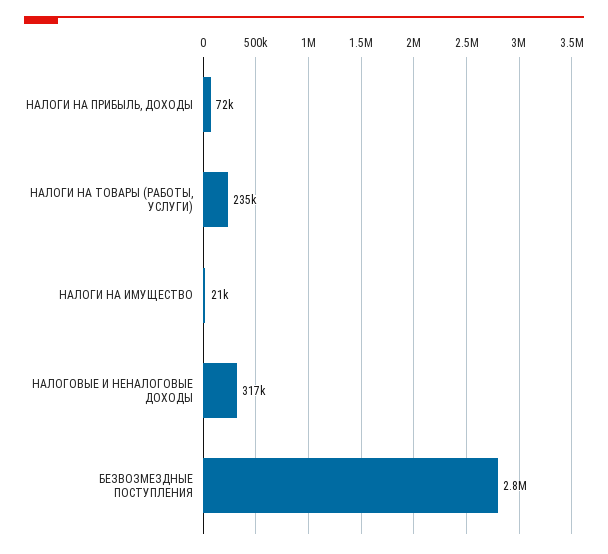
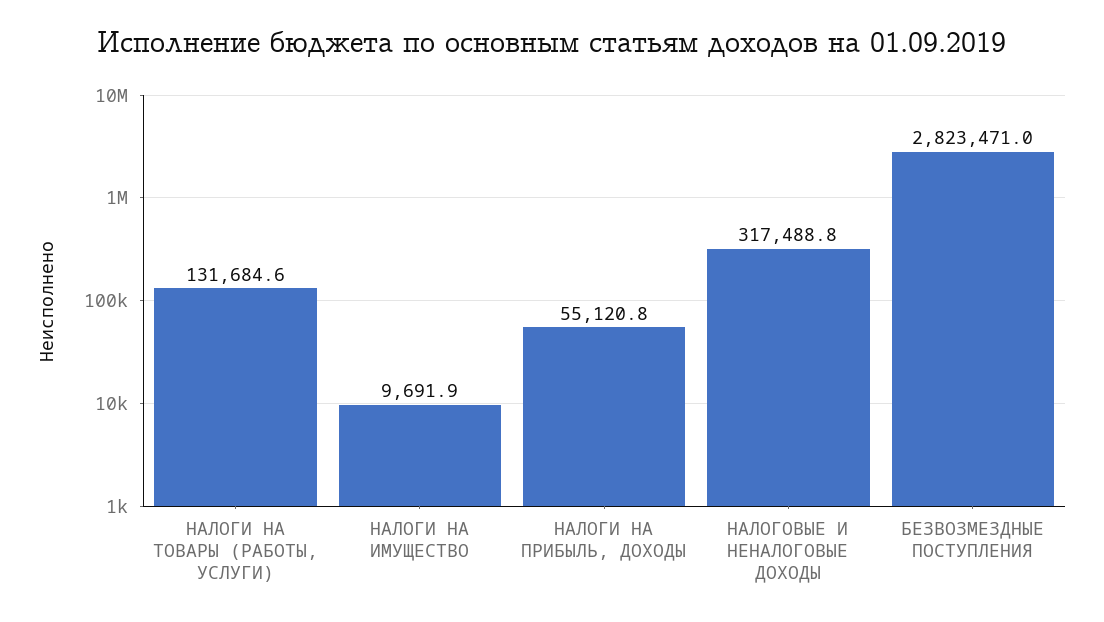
НАЛОГИ НА ПРИБЫЛЬ, ДОХОДЫ: 72000 -> 55120.8
НАЛОГИ НА ТОВАРЫ (РАБОТЫ, УСЛУГИ): 235000 -> 131684.6
НАЛОГИ НА ИМУЩЕСТВО: 21000 -> 9691.9

